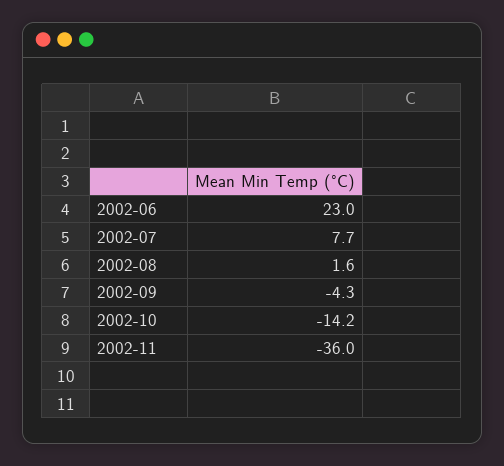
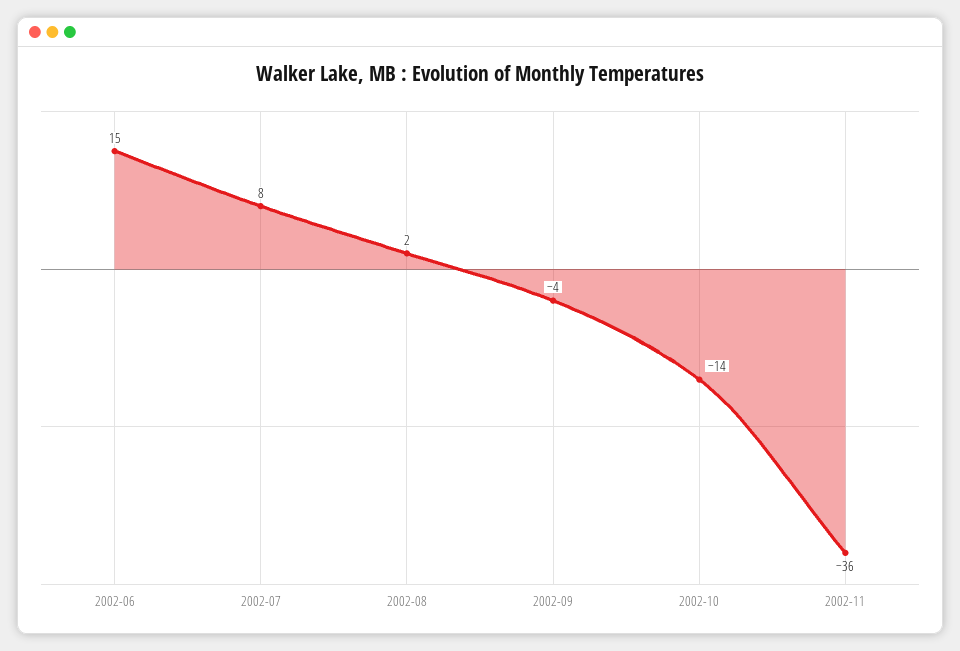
2002-06: 23 -> 15

